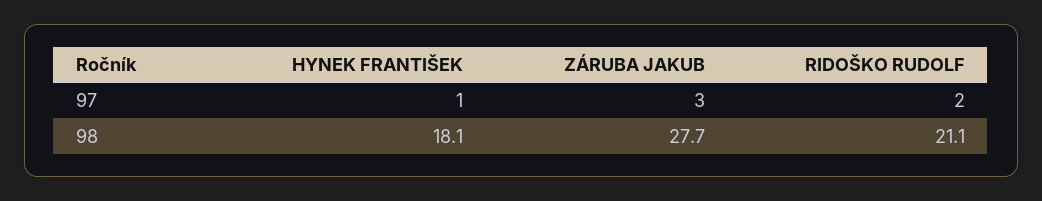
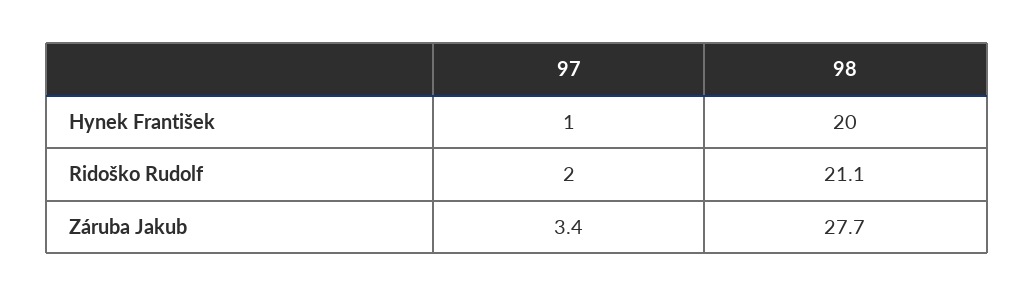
ZÁRUBA JAKUB, 97: 3 -> 3.4
HYNEK FRANTIŠEK, 98: 18.1 -> 20

